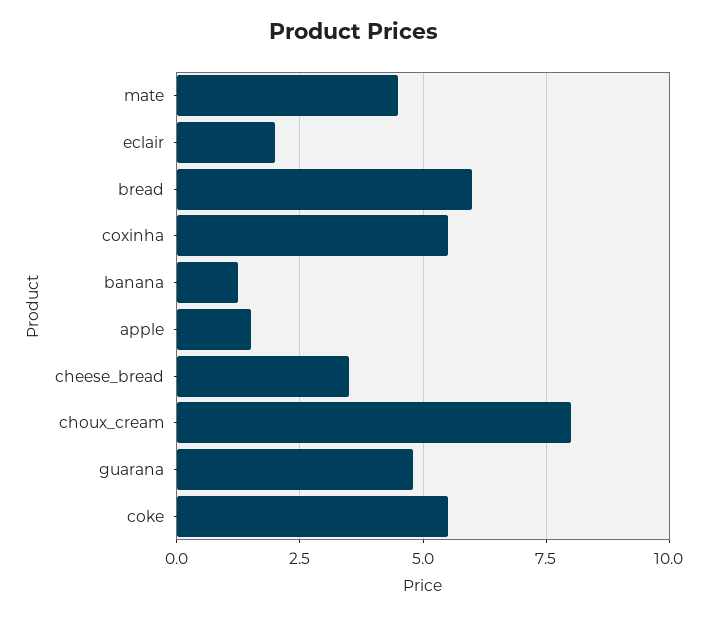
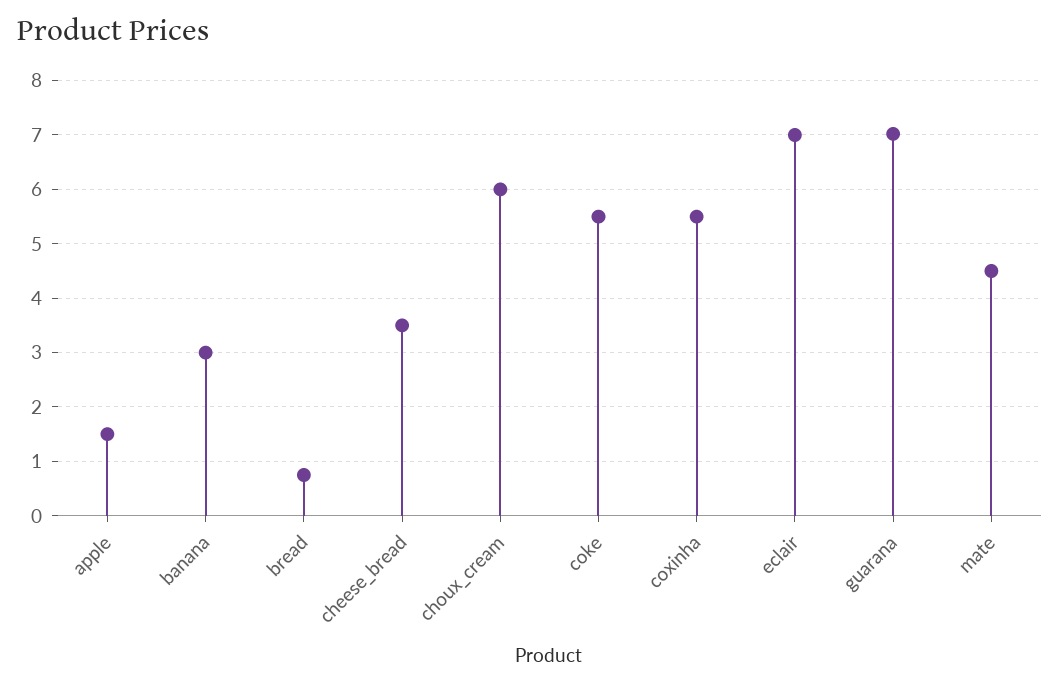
eclair: 2 -> 7
bread: 6 -> 0.8
banana: 1.25 -> 3
choux_cream: 8 -> 6
guarana: 4.75 -> 7

